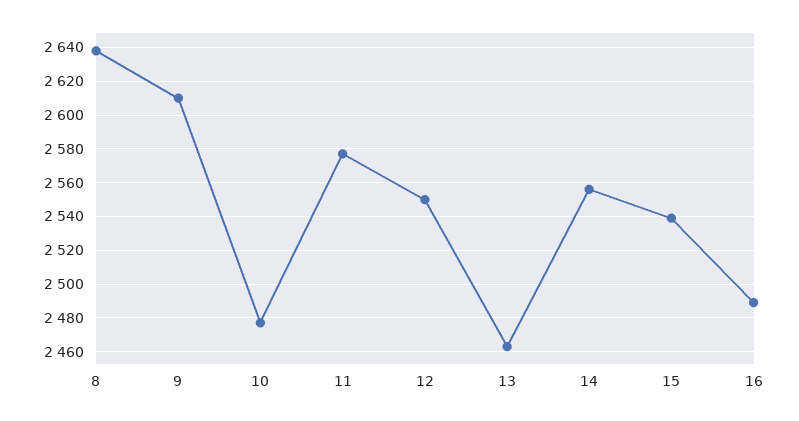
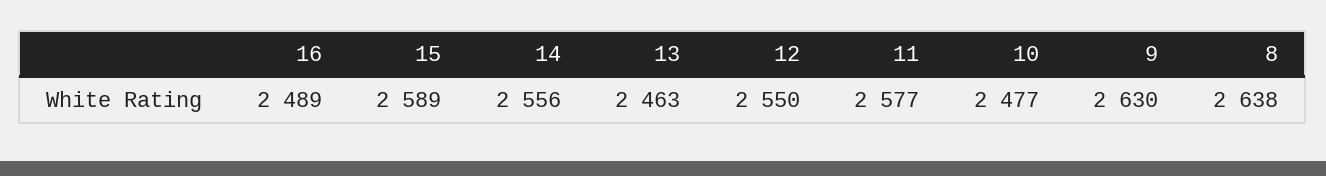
9: 2610 -> 2630
15: 2540 -> 2589

